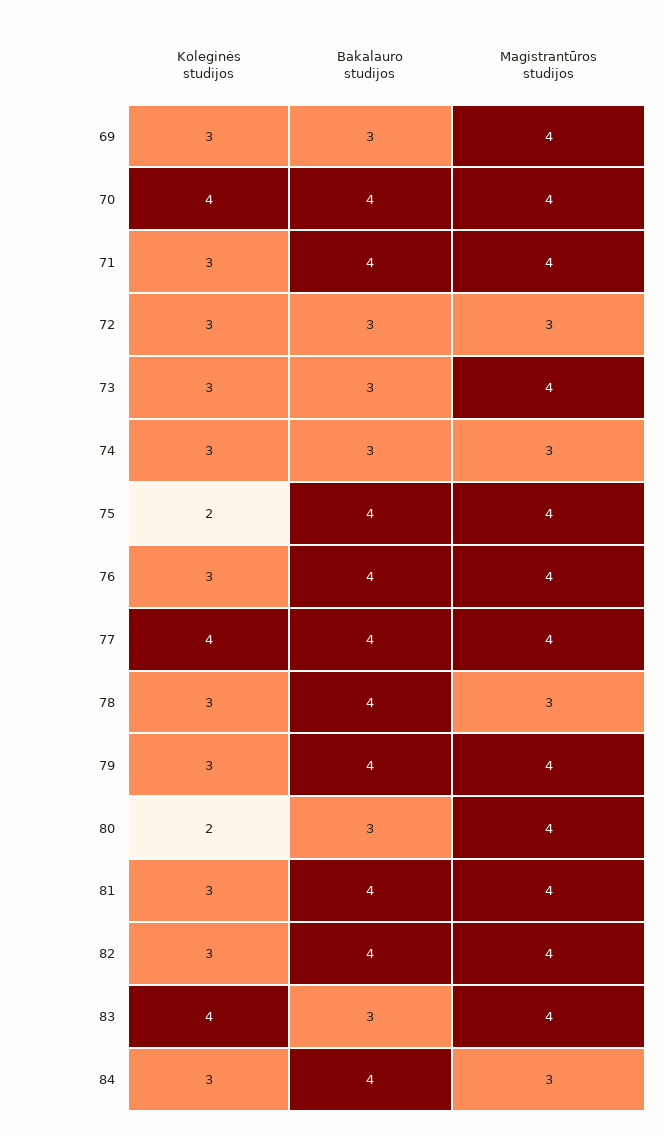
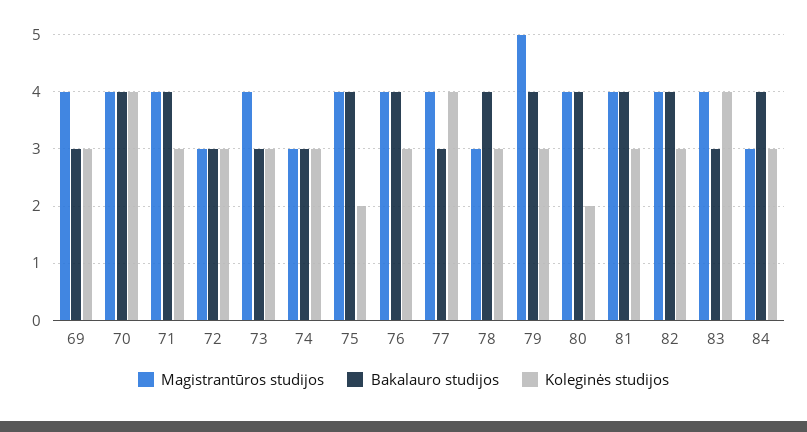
Bakalauro studijos, 77: 4 -> 3
Magistrantūros studijos, 79: 4 -> 5
Bakalauro studijos, 80: 3 -> 4

